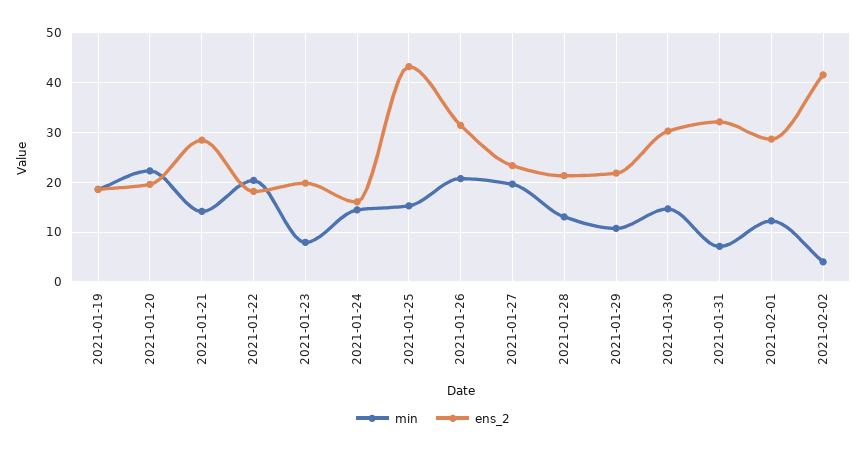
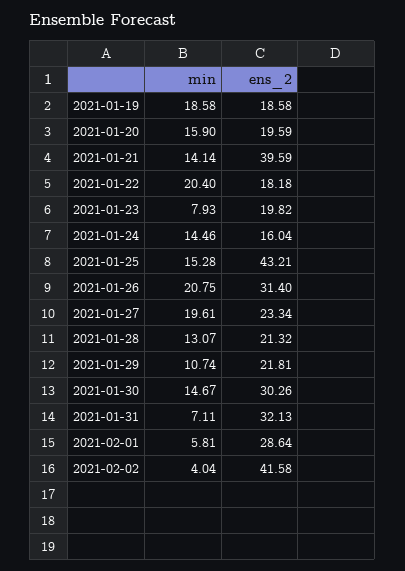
min, 2021-01-20: 22 -> 15.9
ens_2, 2021-01-21: 28 -> 39.59
min, 2021-02-01: 12 -> 5.81

